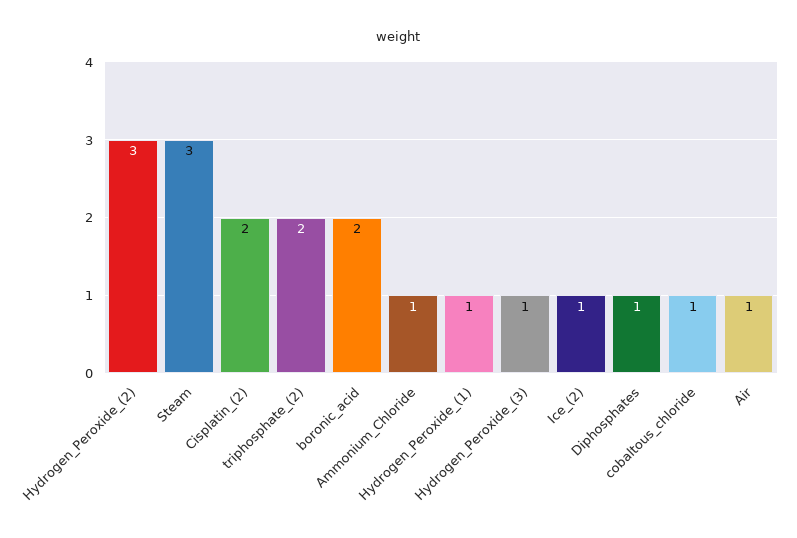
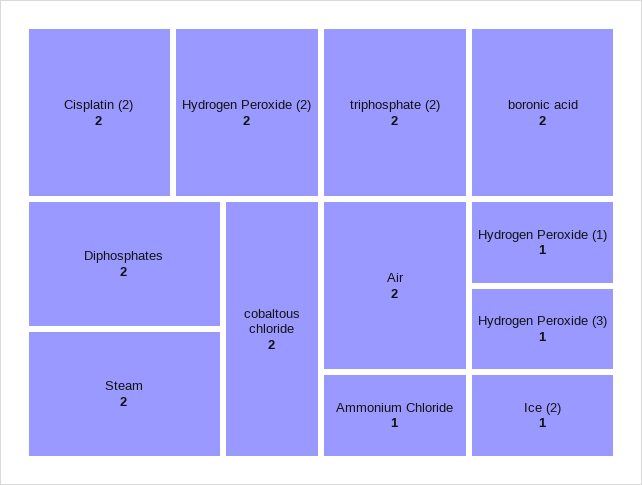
Hydrogen_Peroxide_(2): 3 -> 2
Steam: 3 -> 2
Diphosphates: 1 -> 2
cobaltous_chloride: 1 -> 2
Air: 1 -> 2

